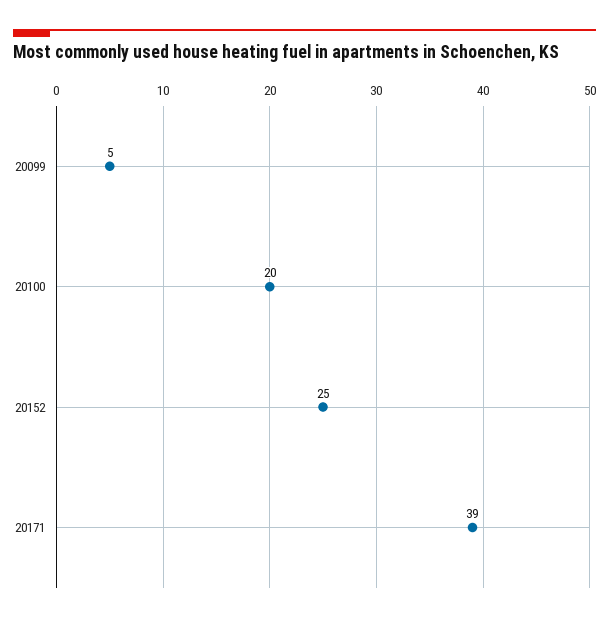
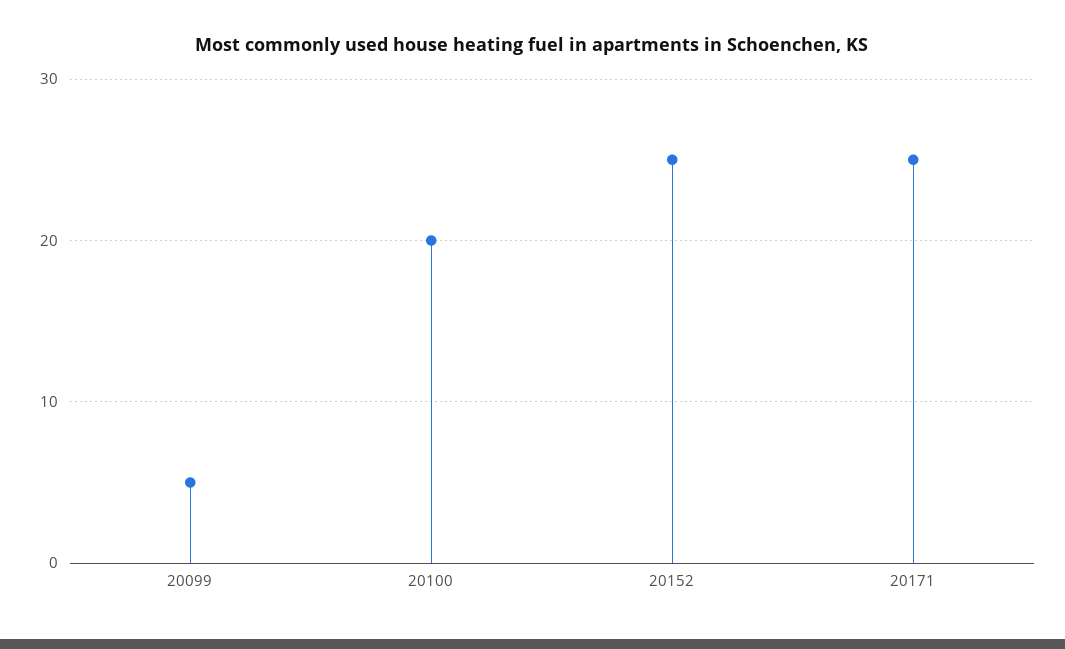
20171: 39 -> 25

